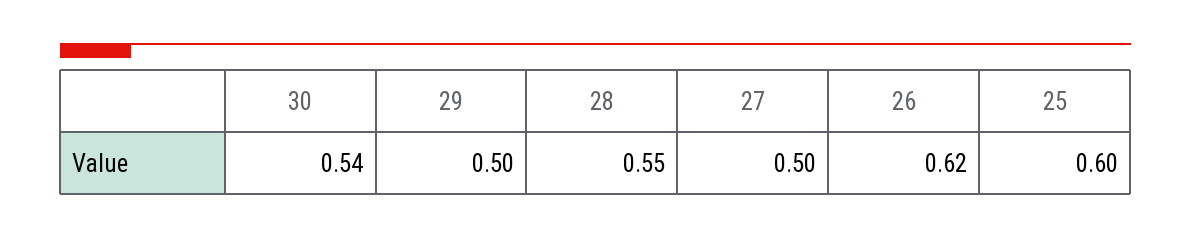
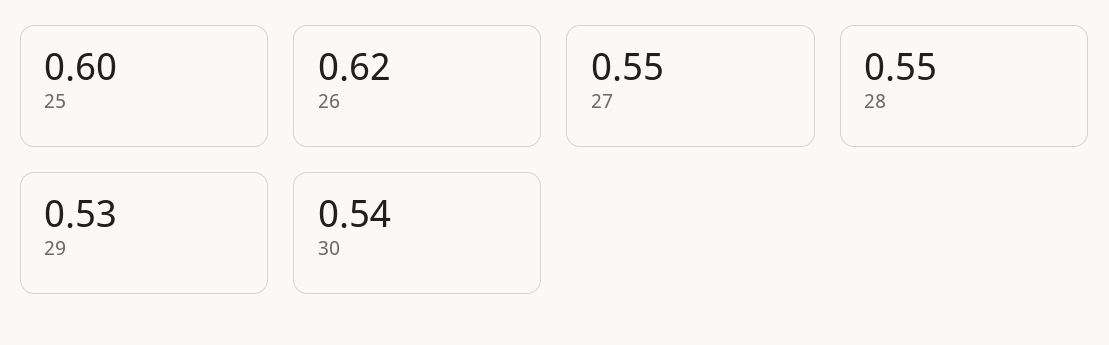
29: 0.5 -> 0.53
27: 0.5 -> 0.55

